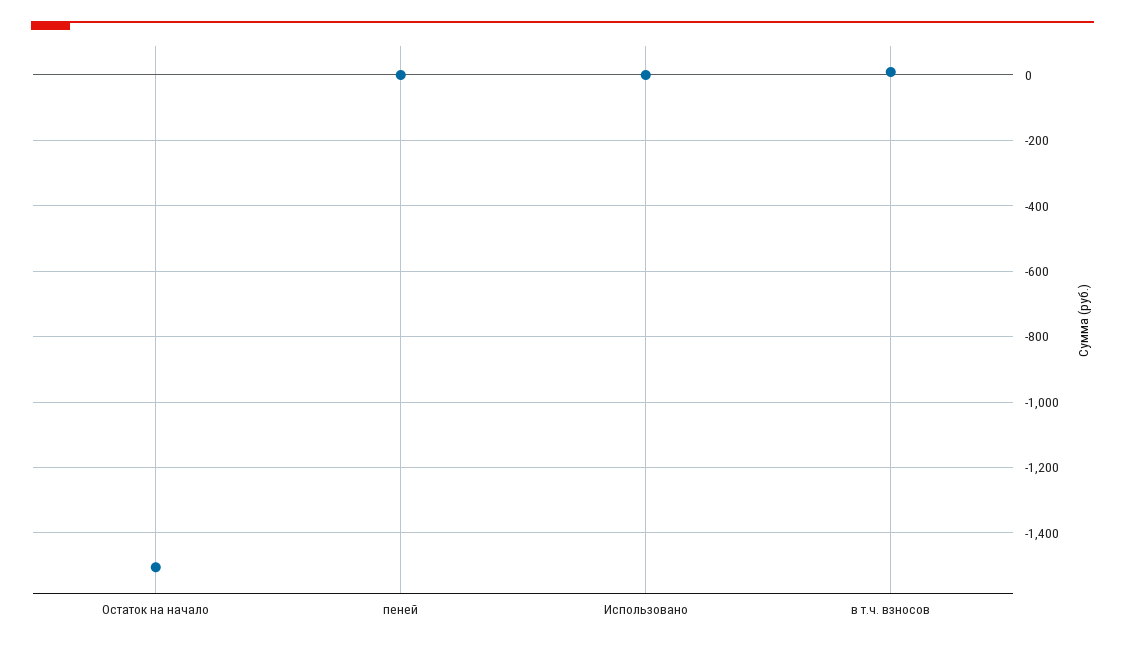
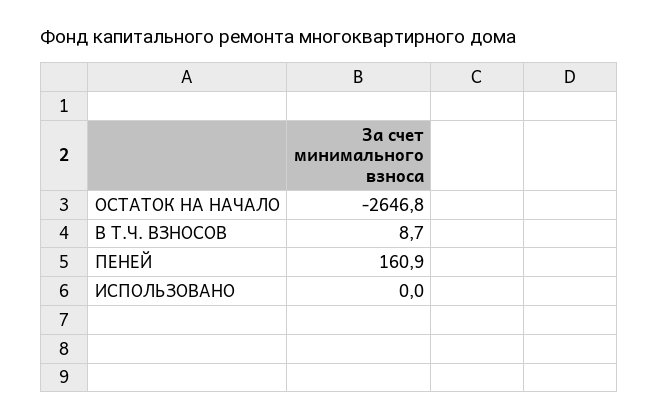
Остаток на начало: -1500 -> -2646.8
пеней: 0 -> 160.9

